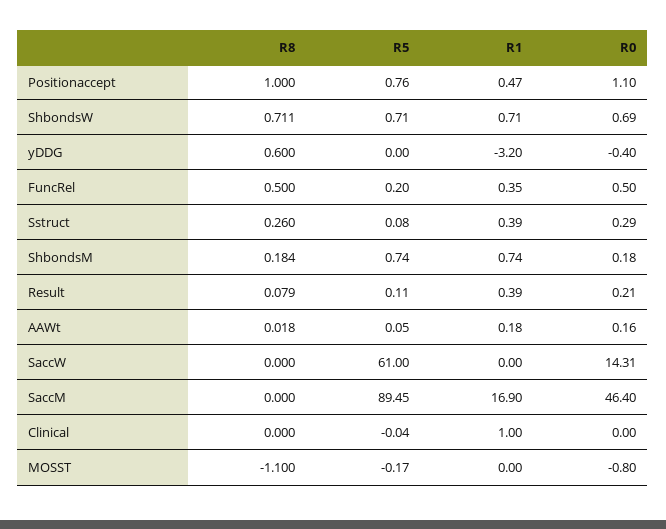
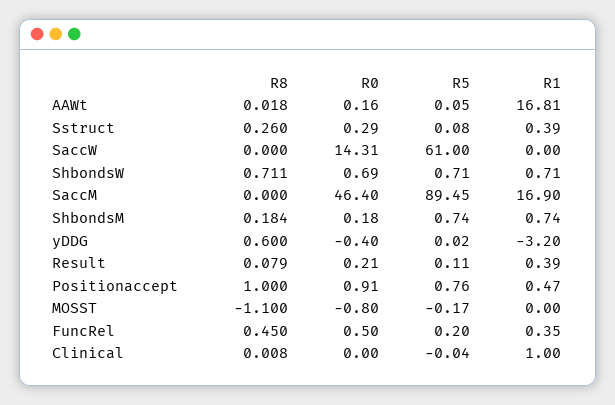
R0, Positionaccept: 1.1 -> 0.91
R5, yDDG: 0 -> 0.02
R8, FuncRel: 0.5 -> 0.45
R1, AAWt: 0.18 -> 16.81
R8, Clinical: 0 -> 0.008

